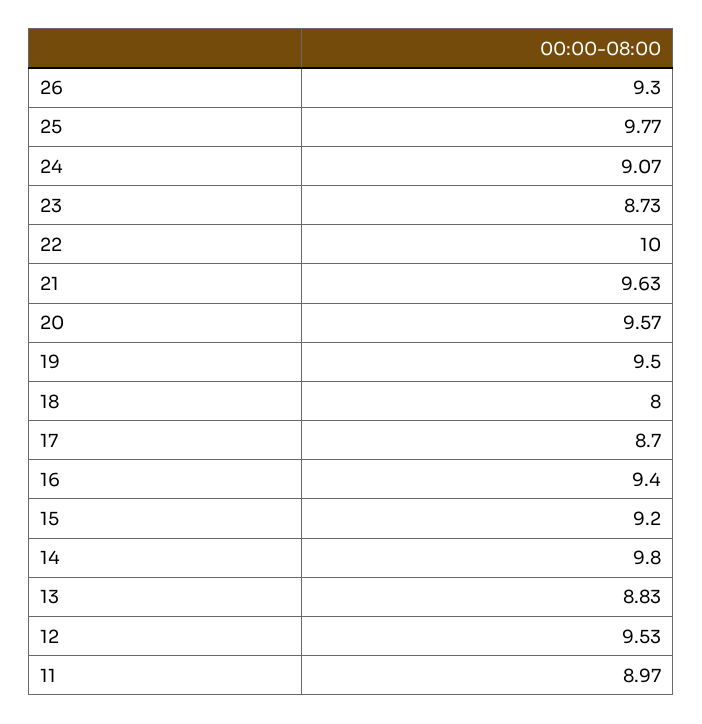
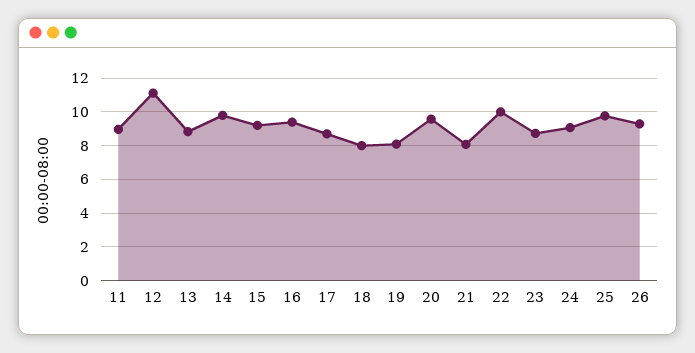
21: 9.63 -> 8
19: 9.5 -> 8
12: 9.53 -> 11

